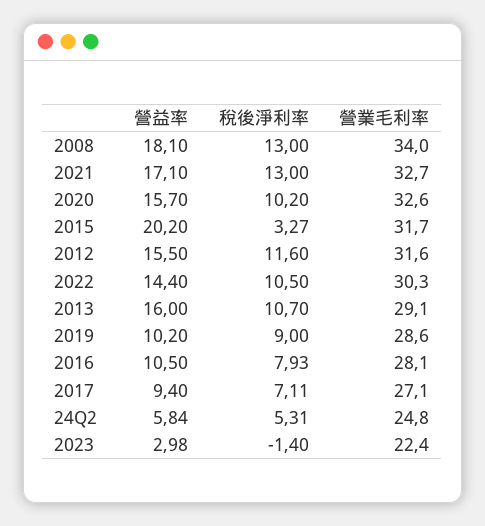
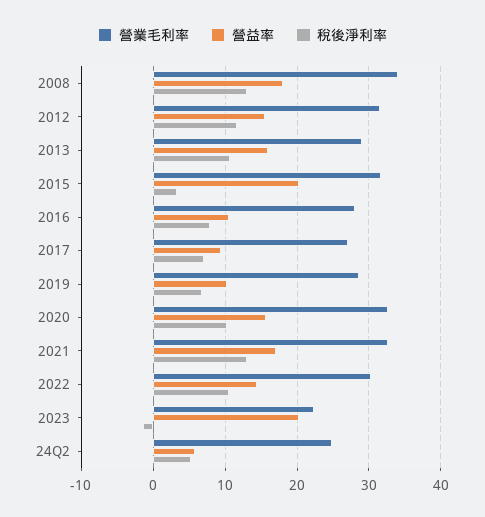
稅後淨利率, 2019: 9 -> 7
營益率, 2023: 2.98 -> 20

